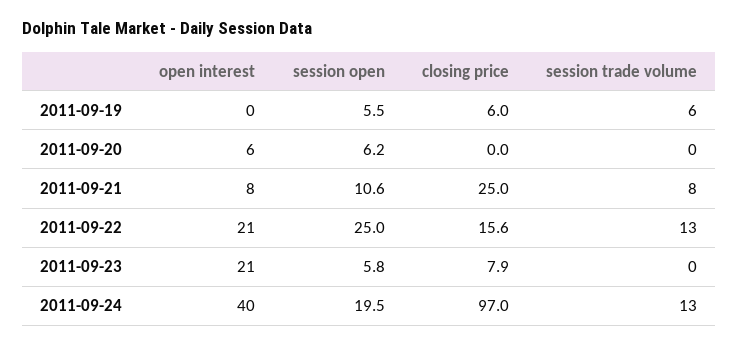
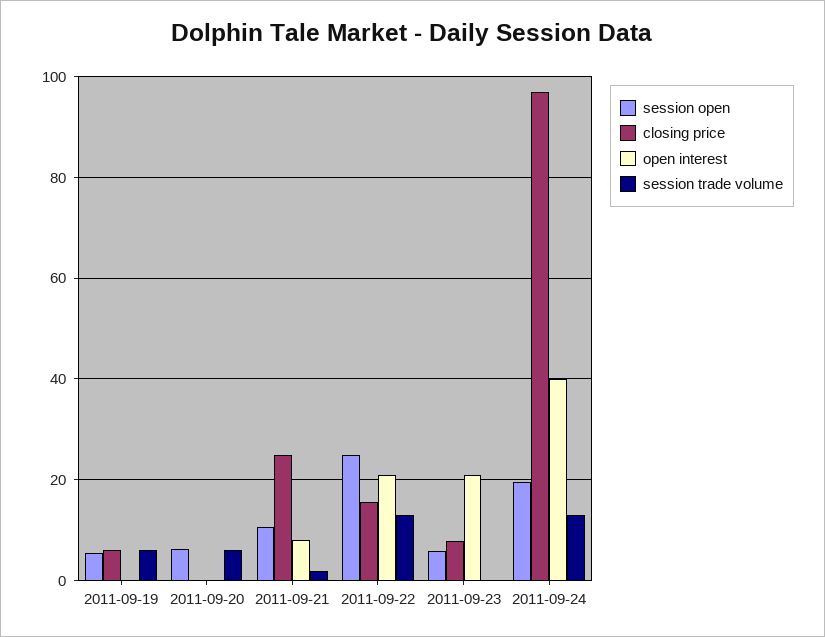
open interest, 2011-09-20: 6 -> 0
session trade volume, 2011-09-20: 0 -> 6
session trade volume, 2011-09-21: 8 -> 2

